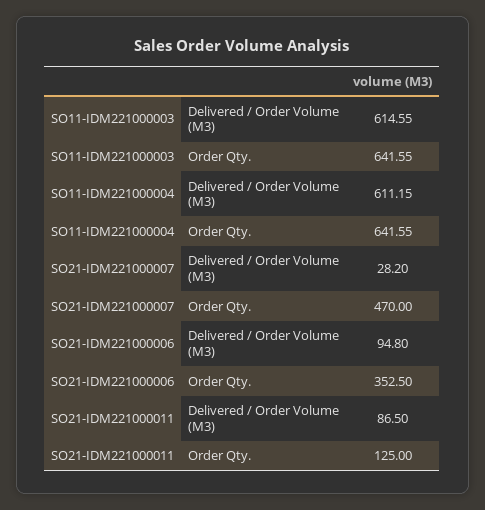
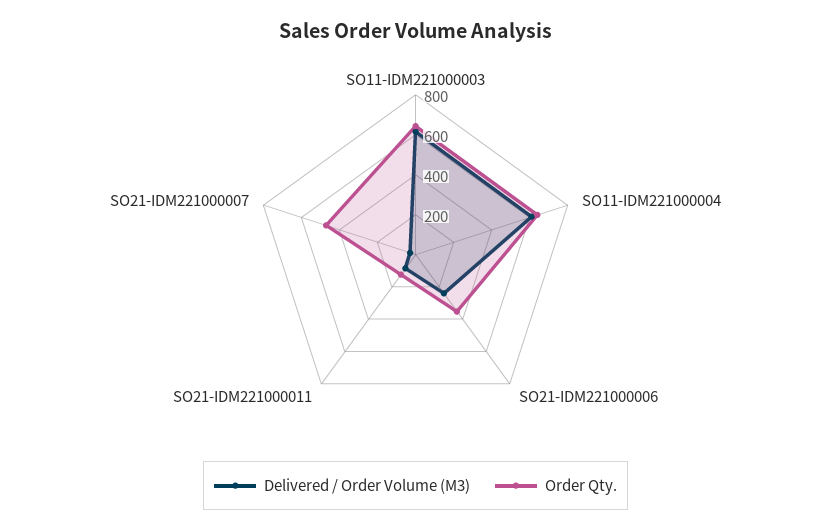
Delivered / Order Volume (M3), SO21-IDM221000006: 94.8 -> 250

